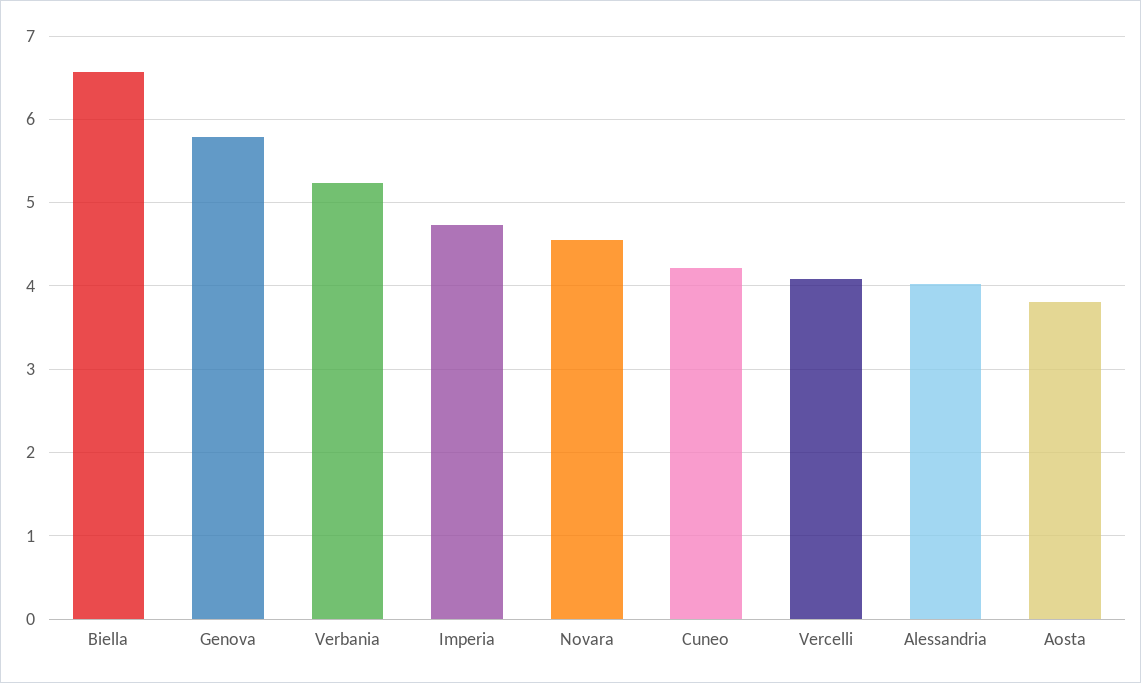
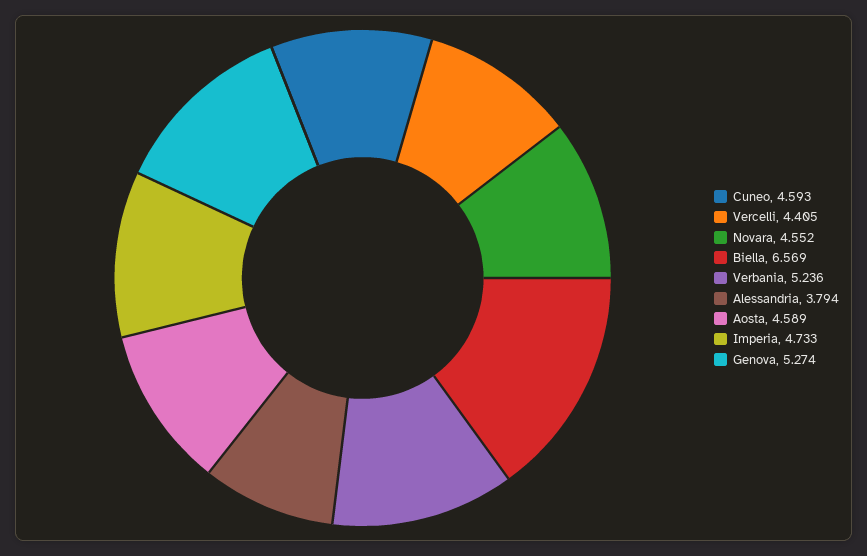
Genova: 5.8 -> 5.274
Cuneo: 4.2 -> 4.593
Vercelli: 4.1 -> 4.405
Alessandria: 4 -> 3.794
Aosta: 3.8 -> 4.589

